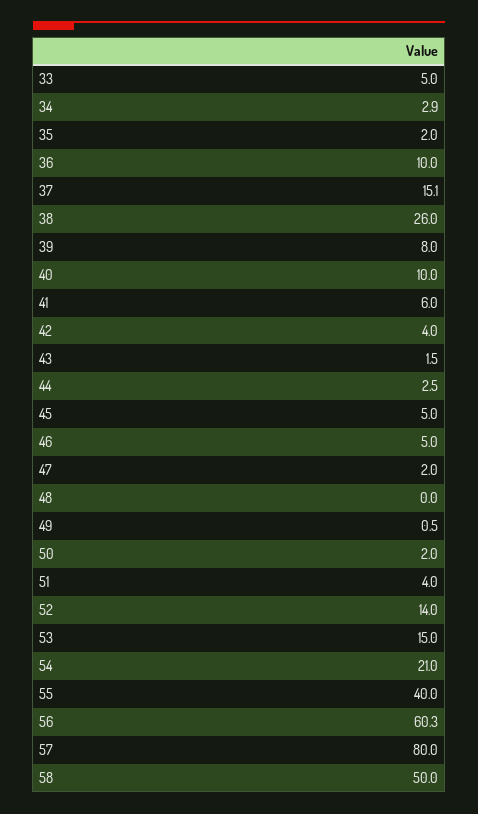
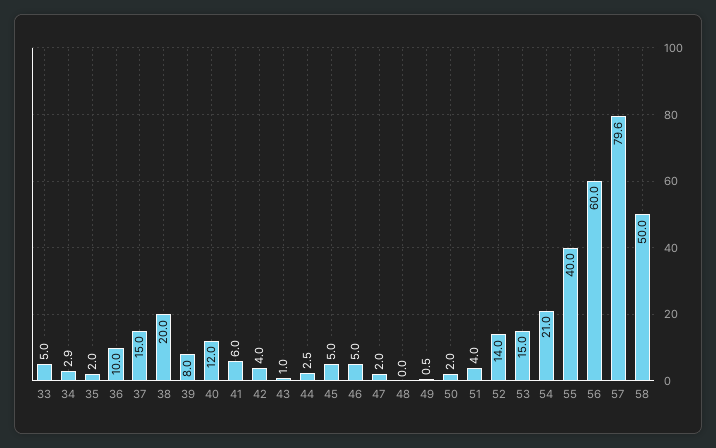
37: 15.1 -> 15
38: 26 -> 20
40: 10 -> 12
43: 1.5 -> 1
56: 60.3 -> 60
57: 80 -> 79.6

